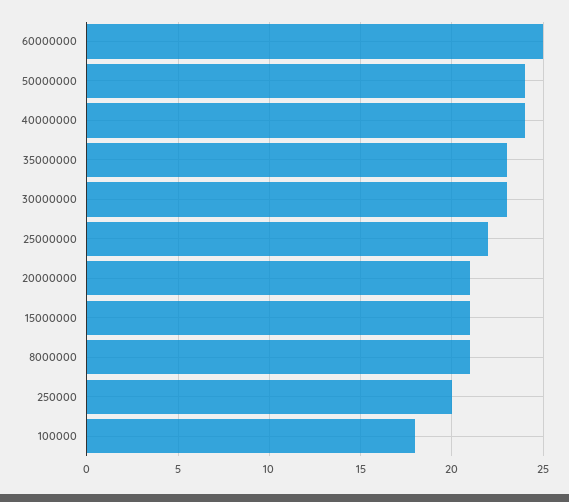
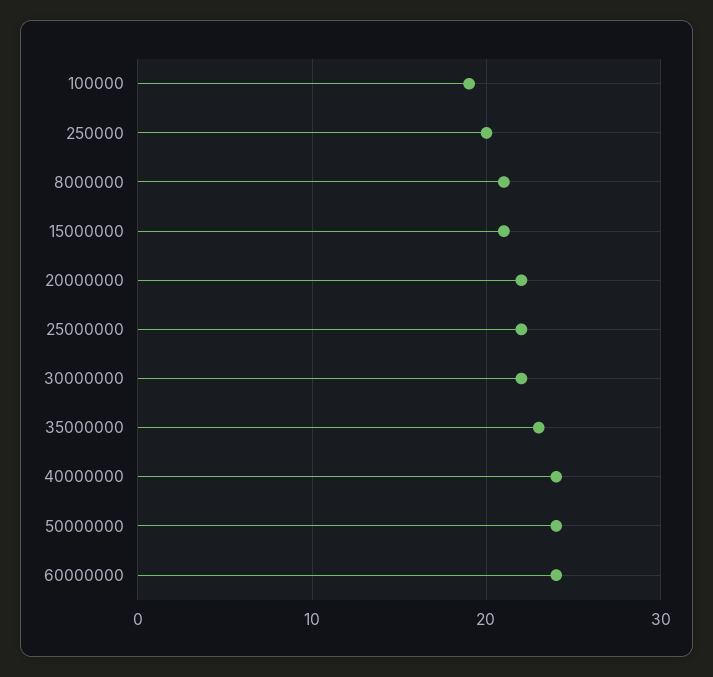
60000000: 25 -> 24
30000000: 23 -> 22
20000000: 21 -> 22
100000: 18 -> 19

